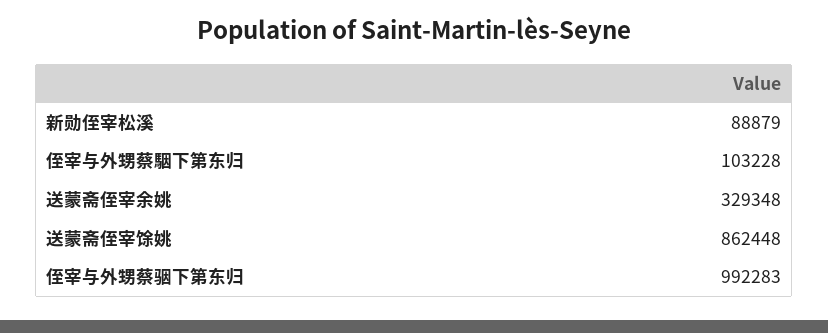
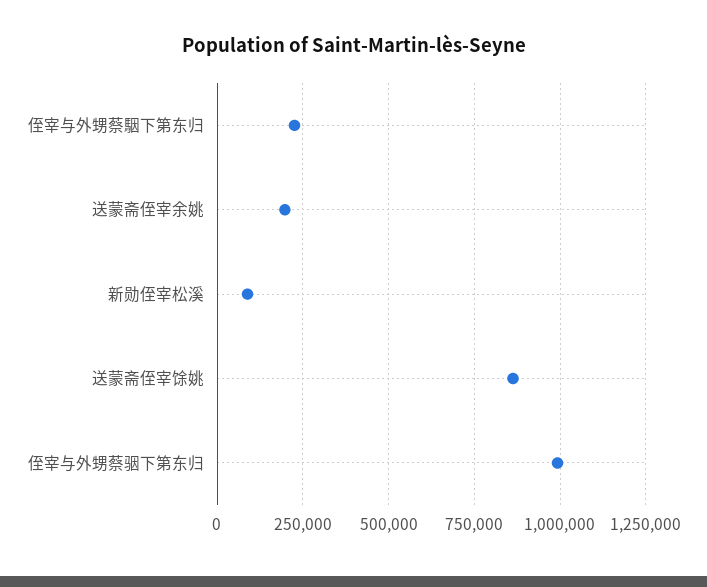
侄宰与外甥蔡駰下第东归: 103228 -> 225000
送蒙斋侄宰余姚: 329348 -> 200000

